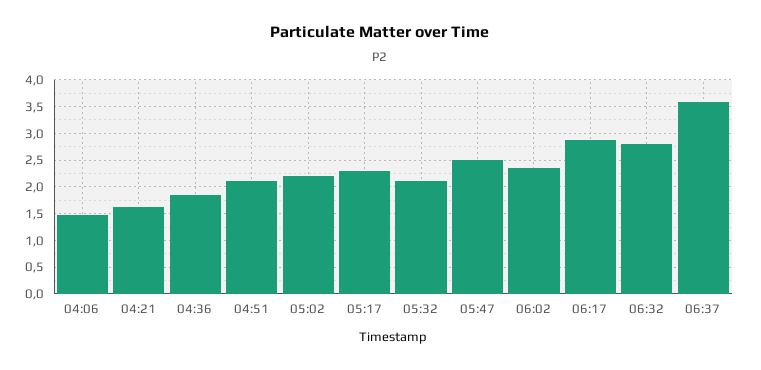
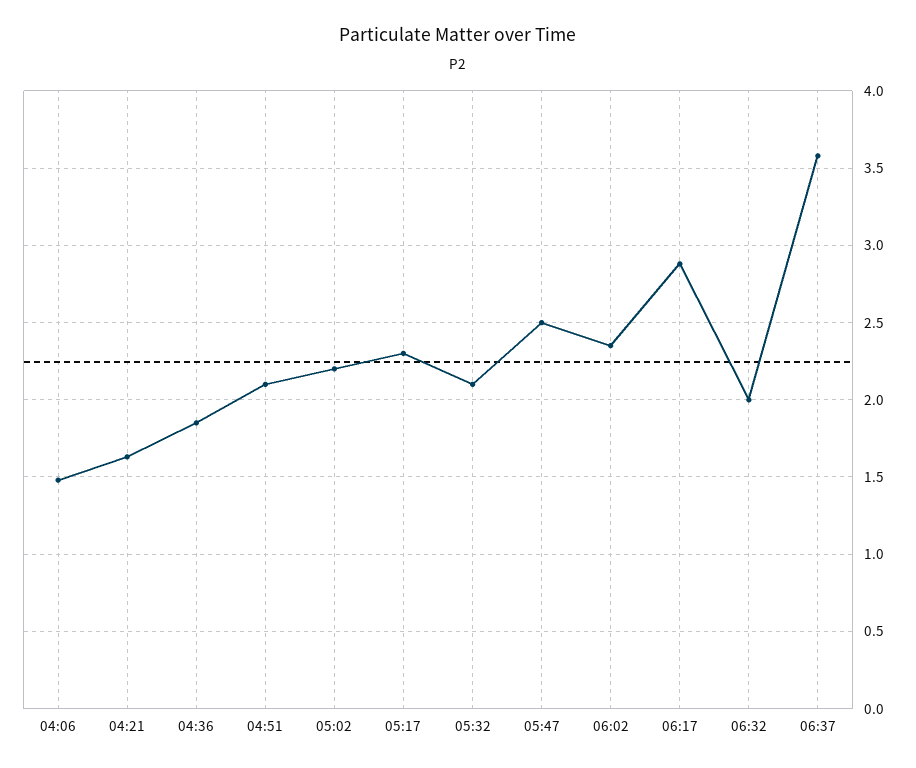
06:32: 2.75 -> 2

